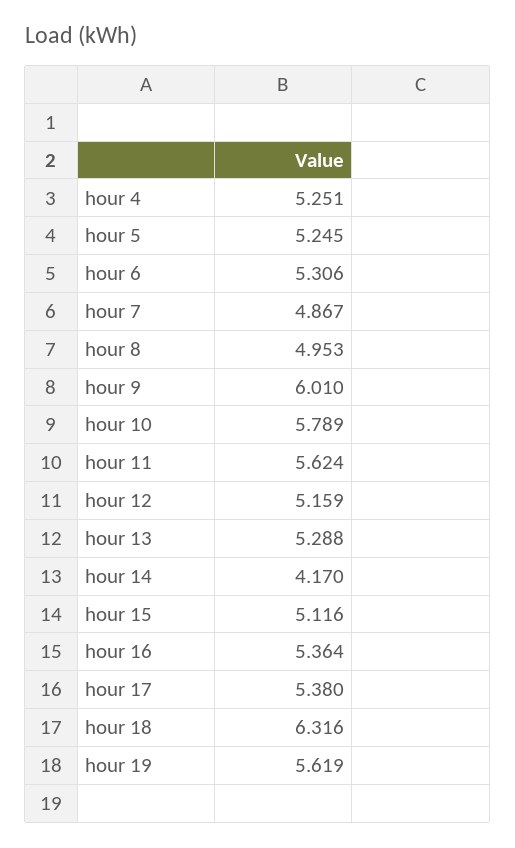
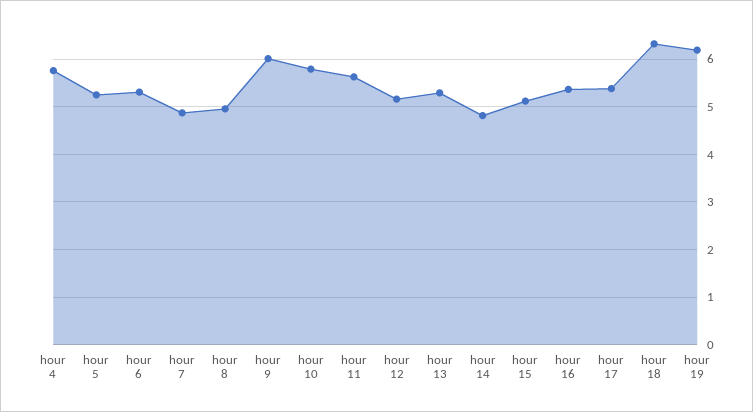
hour 4: 5.251 -> 5.8
hour 14: 4.17 -> 4.8
hour 19: 5.619 -> 6.2

